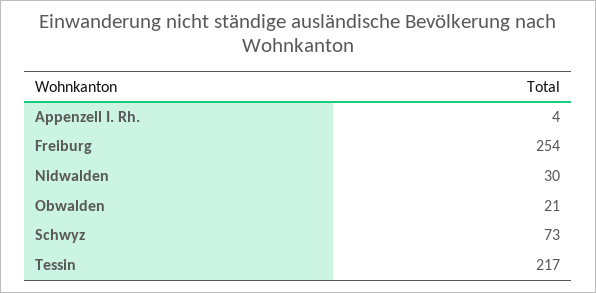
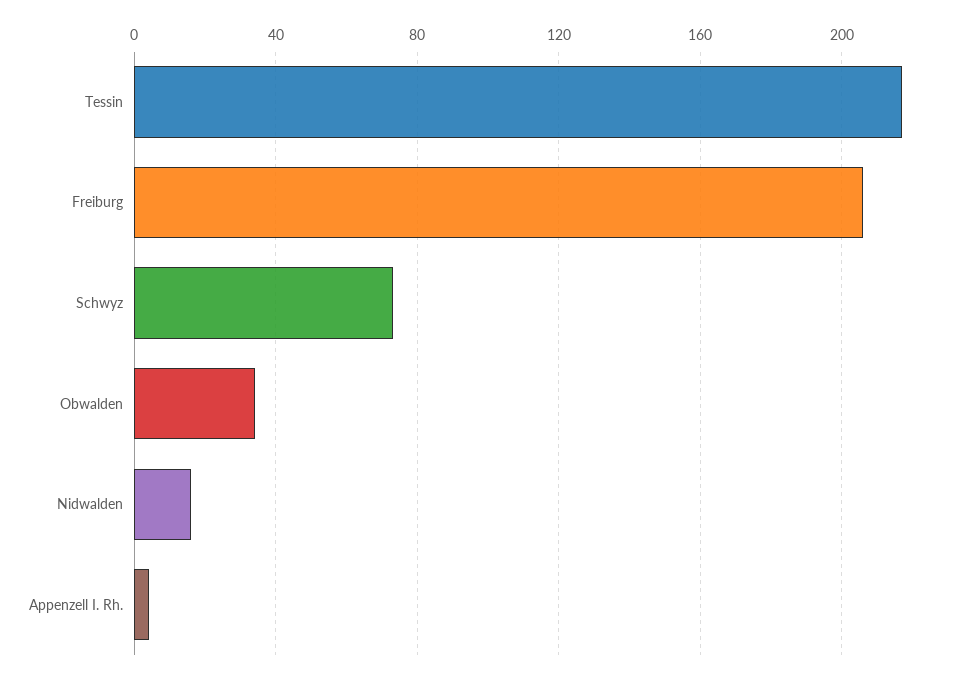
Freiburg: 254 -> 205
Nidwalden: 30 -> 15
Obwalden: 21 -> 35

